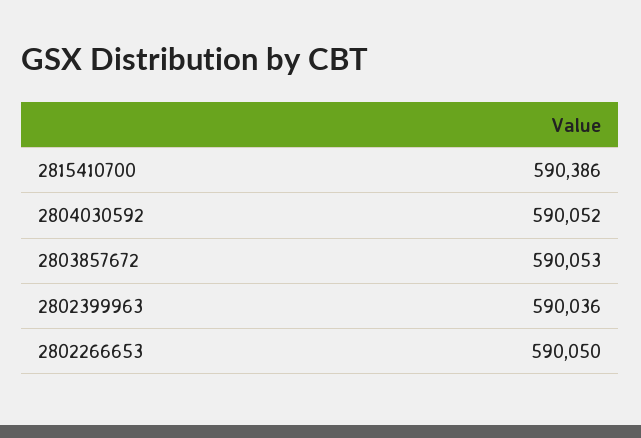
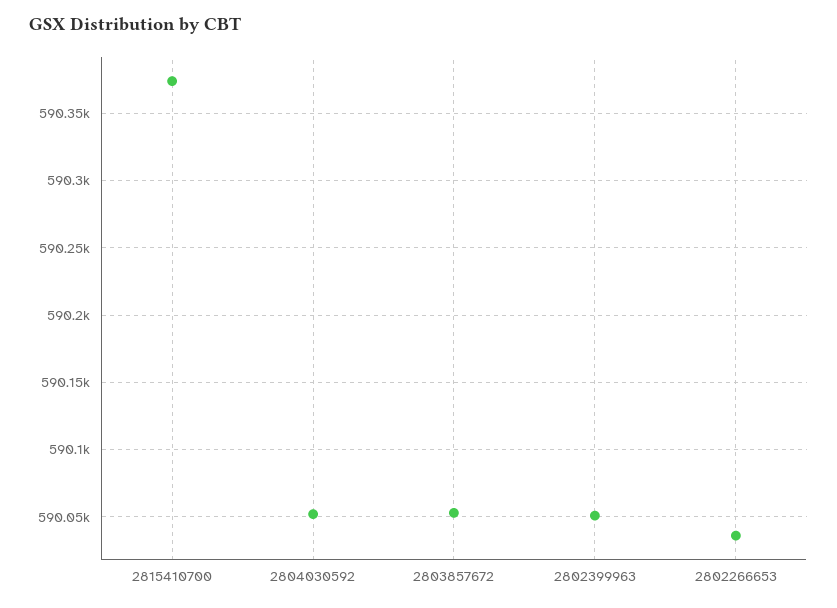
2815410700: 590386 -> 590375
2802399963: 590036 -> 590050
2802266653: 590050 -> 590035

